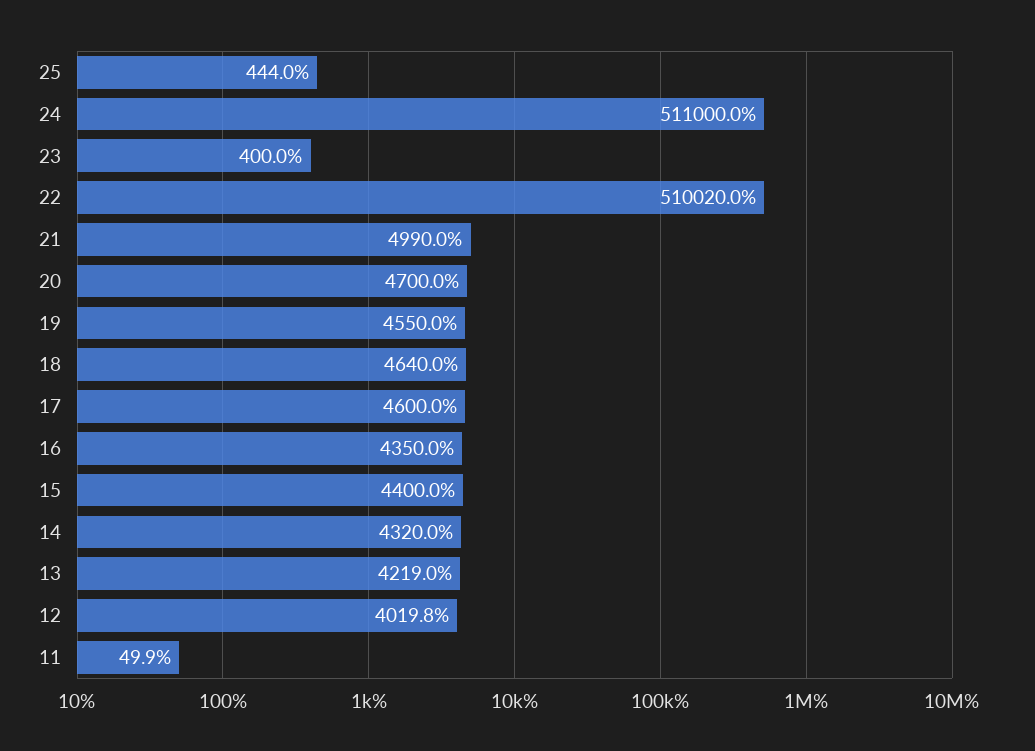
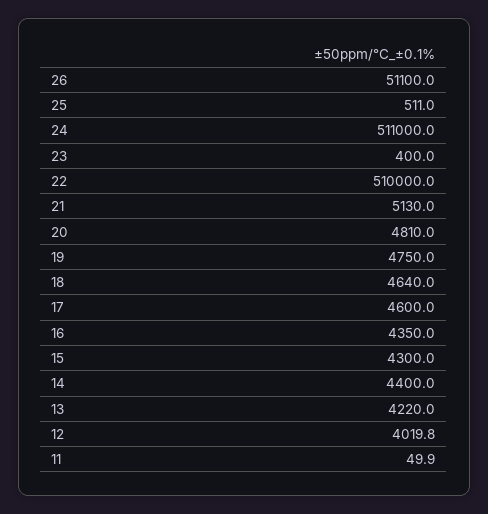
25: 444 -> 511
22: 510020 -> 510000
21: 4990 -> 5130
20: 4700 -> 4810
19: 4550 -> 4750
15: 4400 -> 4300
14: 4320 -> 4400
13: 4219 -> 4220
26: none -> 51100

